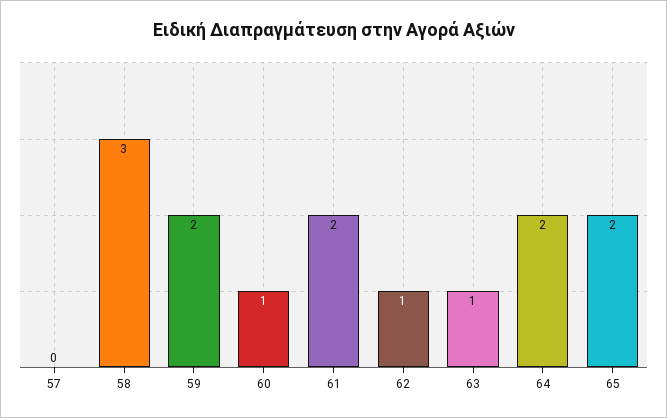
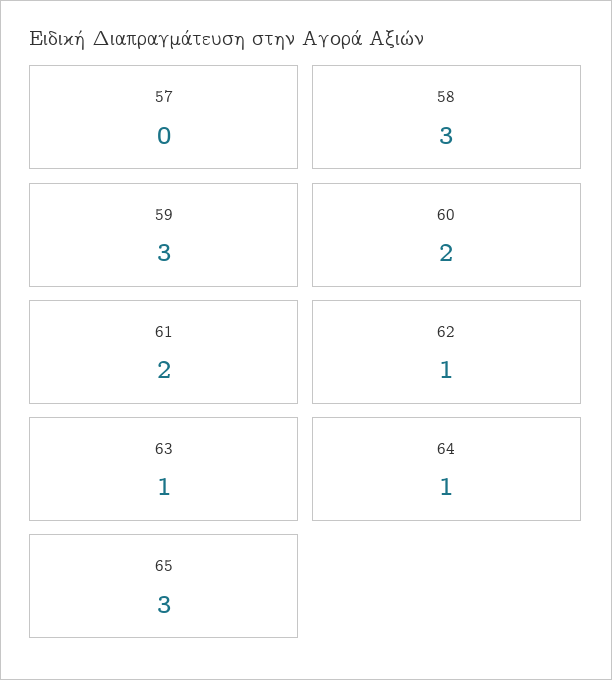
59: 2 -> 3
60: 1 -> 2
64: 2 -> 1
65: 2 -> 3

